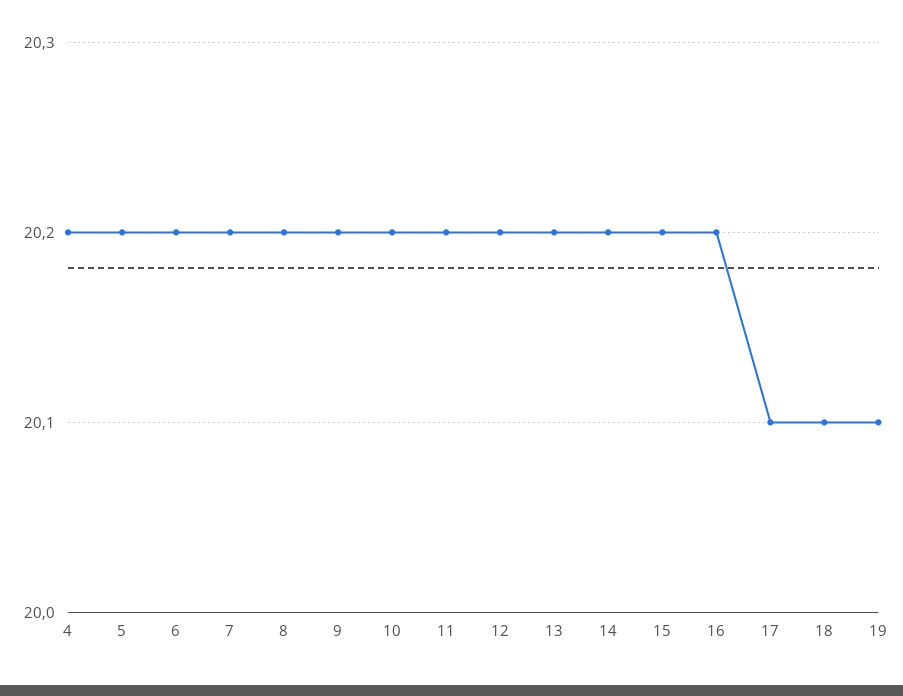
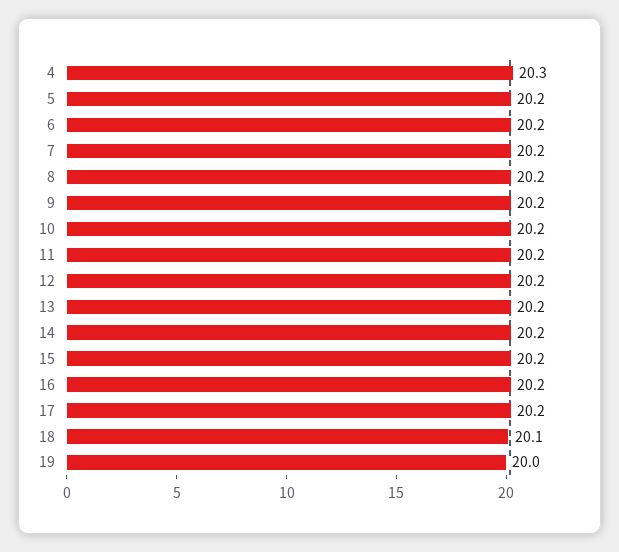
4: 20.2 -> 20.3
17: 20.1 -> 20.2
19: 20.1 -> 20

